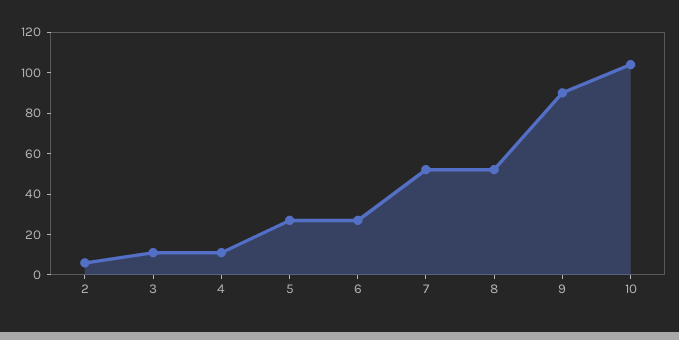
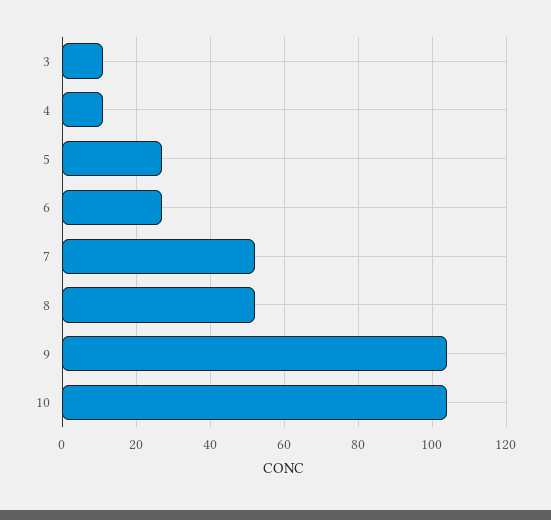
2: 5 -> none
9: 90 -> 105

